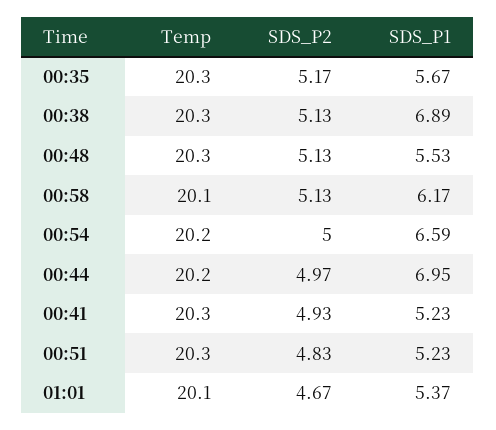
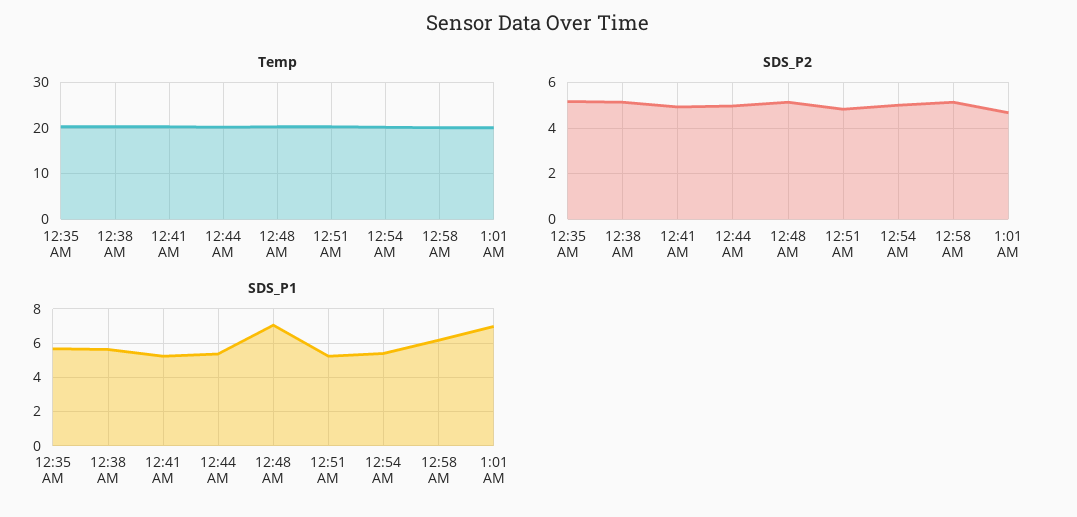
SDS_P1, 00:38: 6.89 -> 5.5
SDS_P1, 00:48: 5.53 -> 7
SDS_P1, 00:54: 6.59 -> 5.5
SDS_P1, 00:44: 6.95 -> 5.5
SDS_P1, 01:01: 5.37 -> 7

